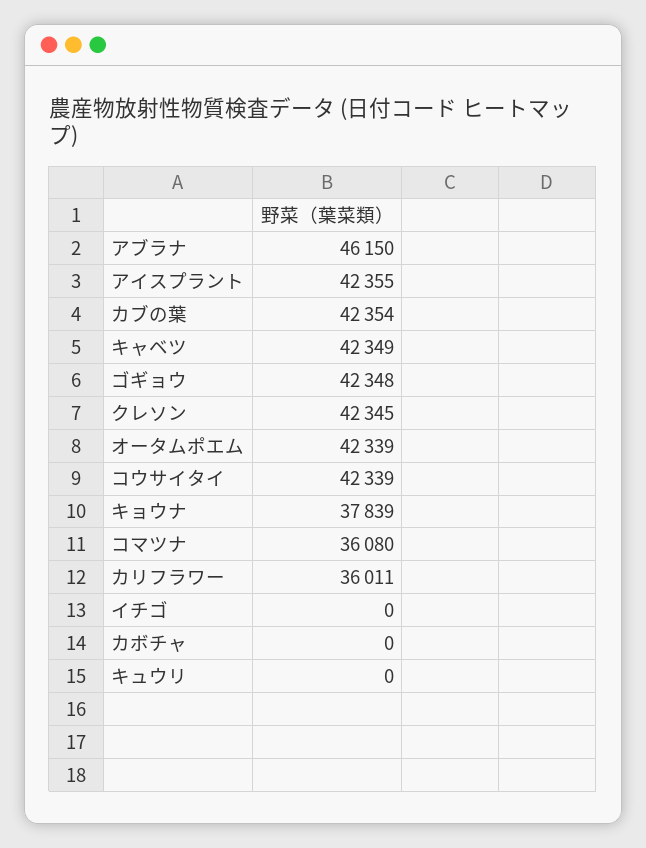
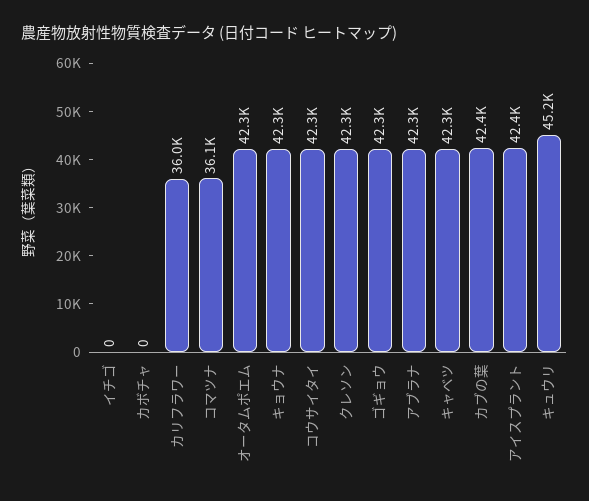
アブラナ: 46150 -> 42300
キョウナ: 37839 -> 42300
キュウリ: 0 -> 45200

